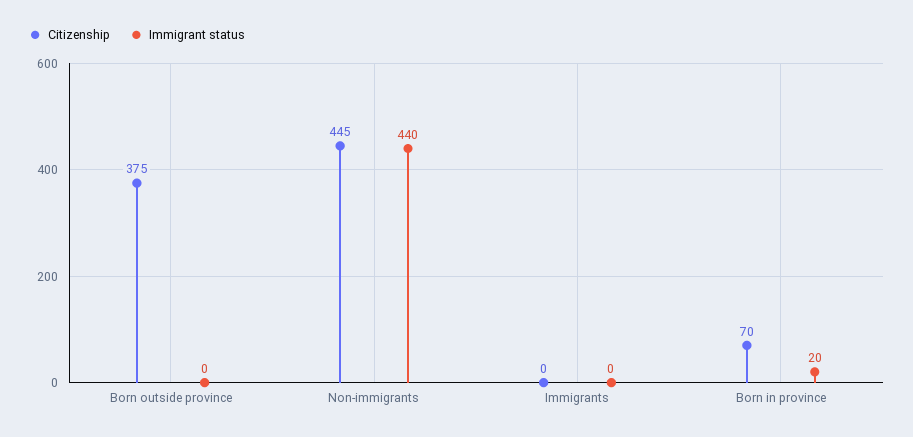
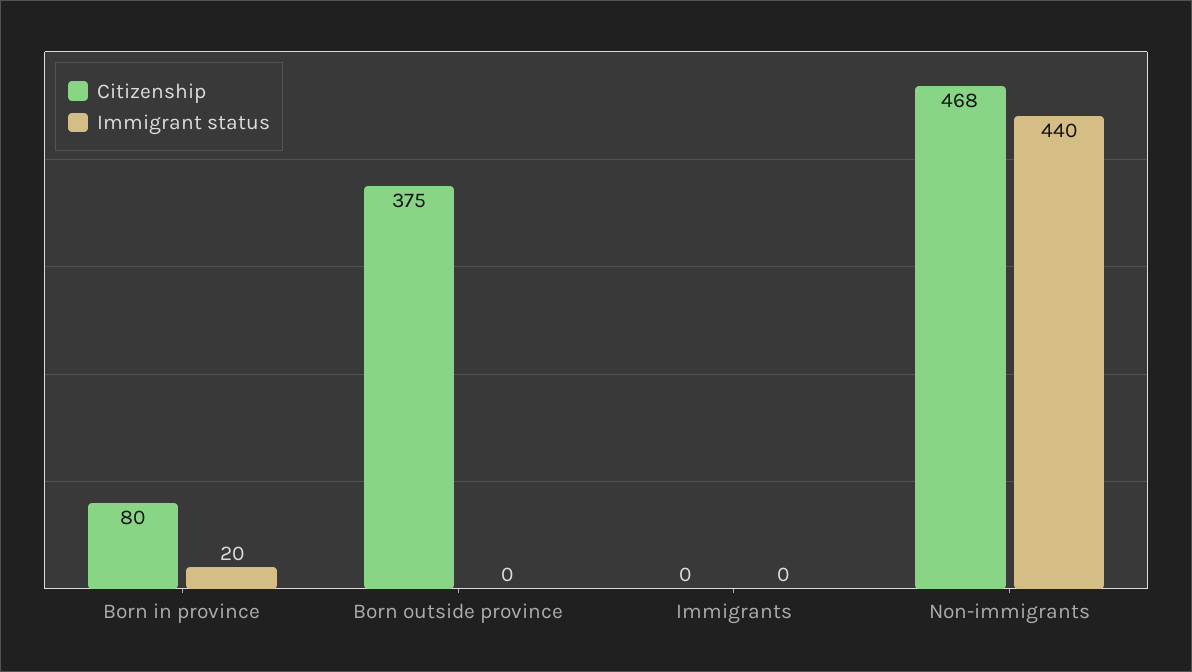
Citizenship, Non-immigrants: 445 -> 468
Citizenship, Born in province: 70 -> 80

